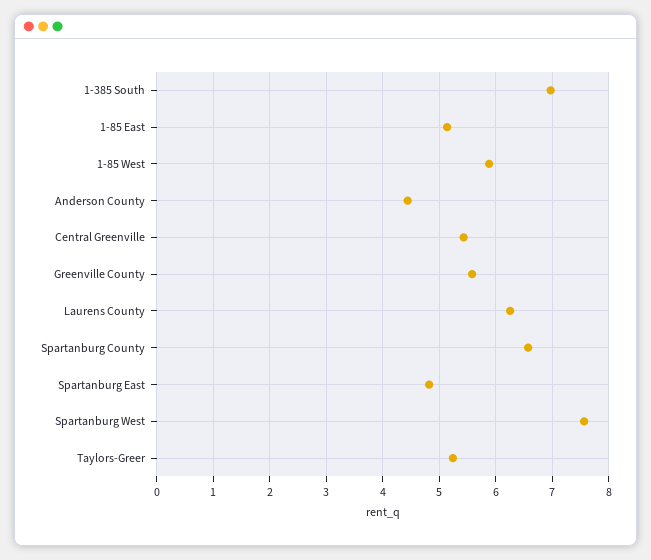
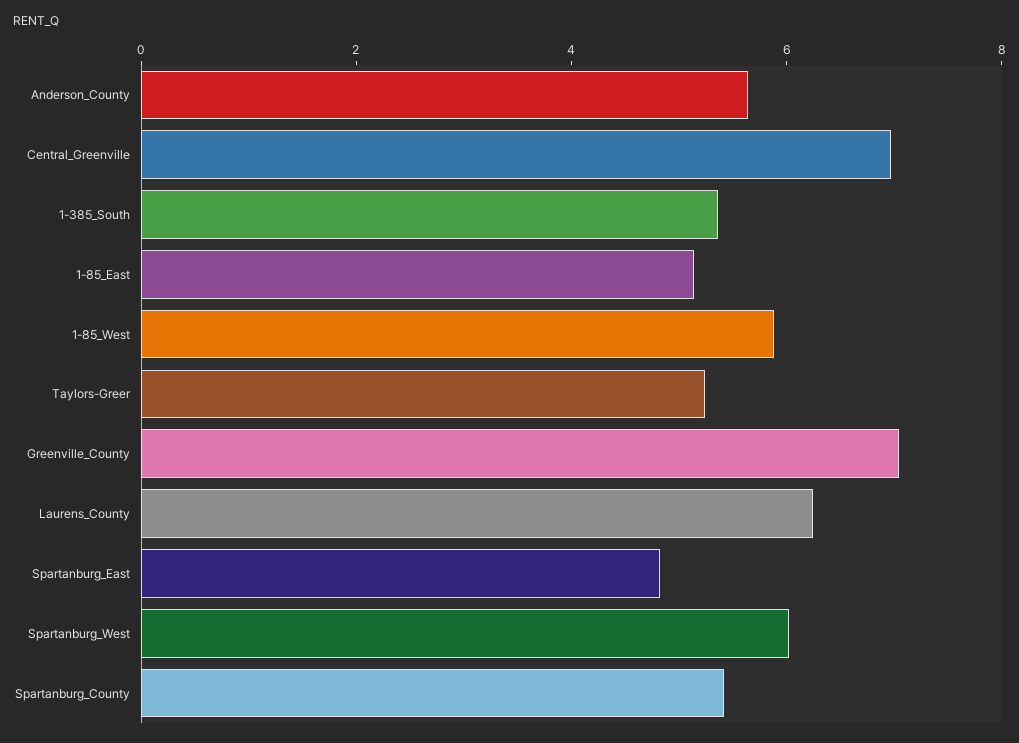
1-385 South: 7 -> 5.5
Anderson County: 4.4 -> 5.5
Central Greenville: 5.4 -> 7
Greenville County: 5.6 -> 7
Spartanburg County: 6.6 -> 5.5
Spartanburg West: 7.6 -> 6

